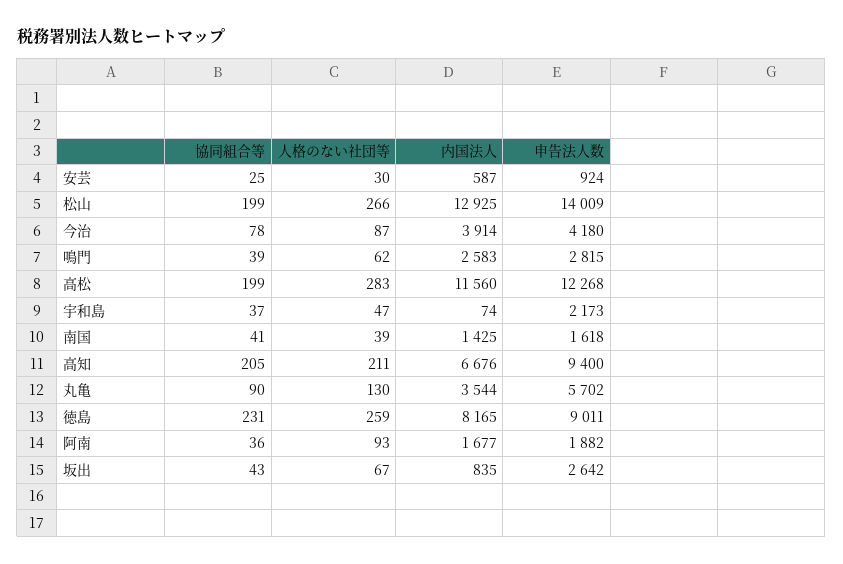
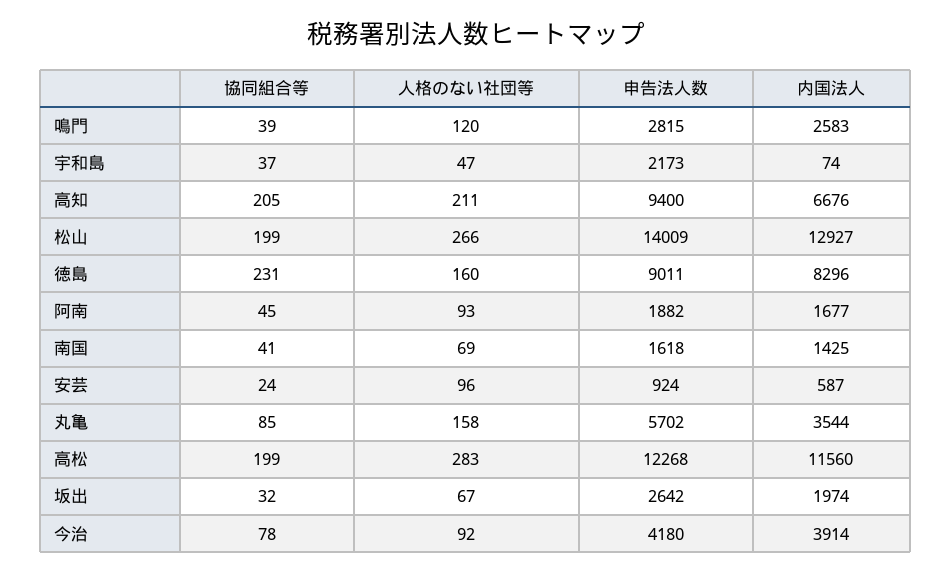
協同組合等, 安芸: 25 -> 24
人格のない社団等, 安芸: 30 -> 96
内国法人, 松山: 12925 -> 12927
人格のない社団等, 今治: 87 -> 92
人格のない社団等, 鳴門: 62 -> 120
人格のない社団等, 南国: 39 -> 69
協同組合等, 丸亀: 90 -> 85
人格のない社団等, 丸亀: 130 -> 158
人格のない社団等, 徳島: 259 -> 160
内国法人, 徳島: 8165 -> 8296
協同組合等, 阿南: 36 -> 45
協同組合等, 坂出: 43 -> 32
内国法人, 坂出: 835 -> 1974

